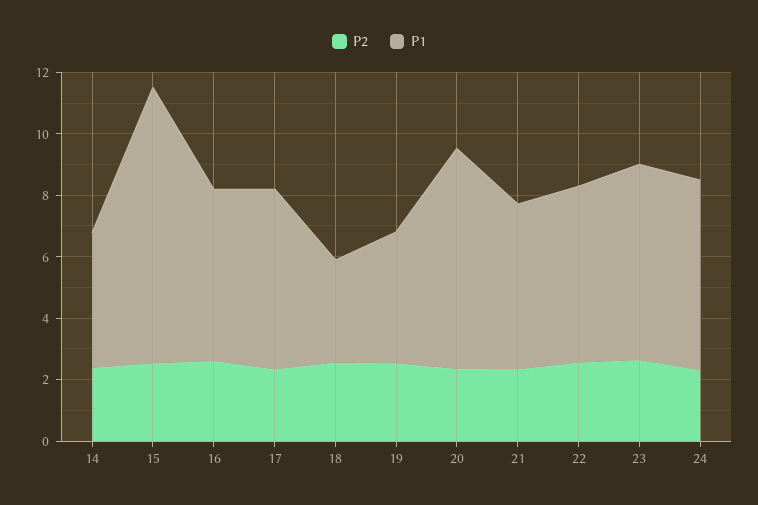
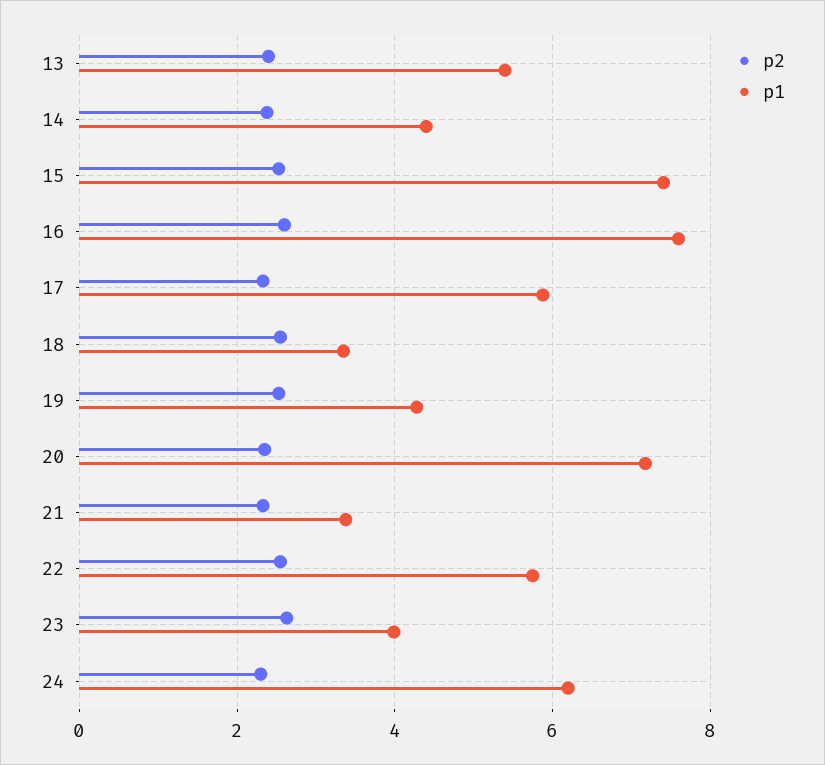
P1, 15: 9 -> 7.4
P1, 16: 5.5 -> 7.6
P1, 21: 5.5 -> 3.4
P1, 23: 6.5 -> 4
P2, 13: none -> 2.4
P1, 13: none -> 5.4

